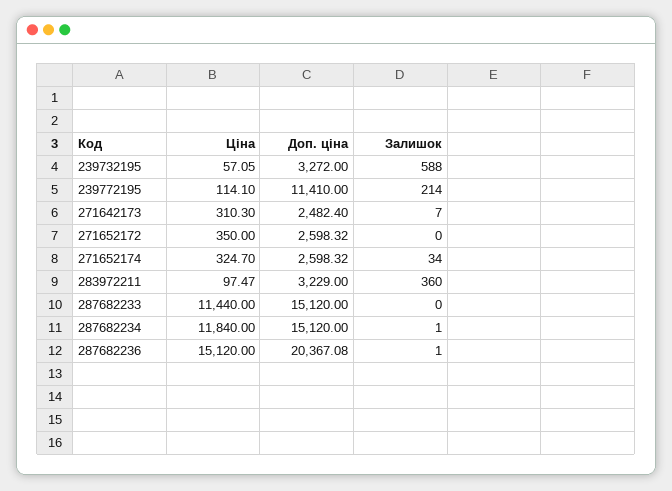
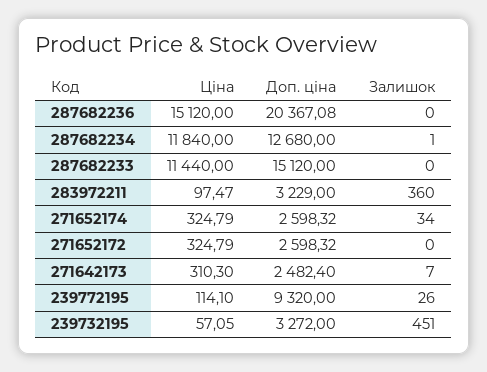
Залишок, 239732195: 588 -> 451
Доп. ціна, 239772195: 11410 -> 9320
Залишок, 239772195: 214 -> 26
Ціна, 271652172: 350 -> 324.79
Ціна, 271652174: 324.7 -> 324.79
Доп. ціна, 287682234: 15120 -> 12680
Залишок, 287682236: 1 -> 0

